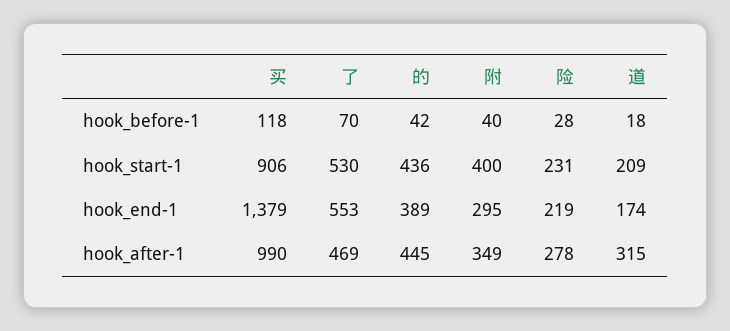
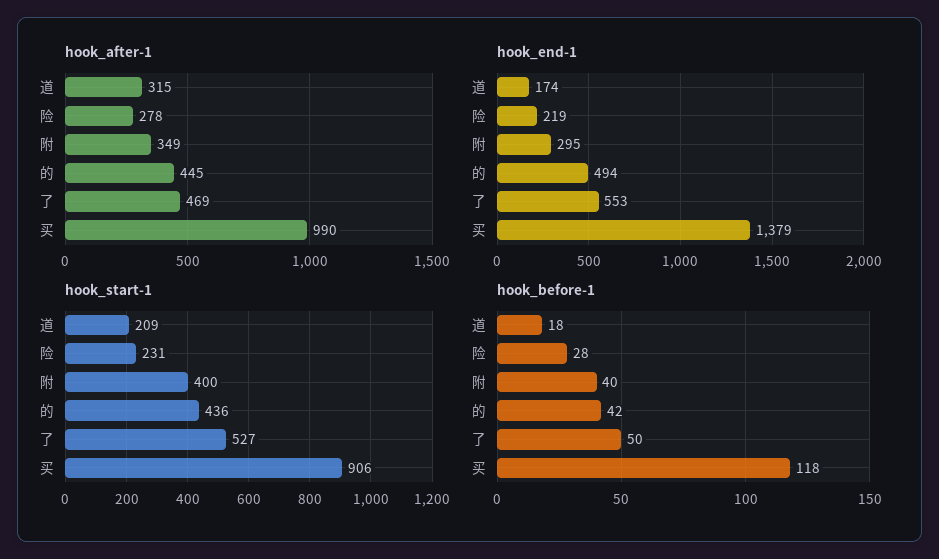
hook_before-1, 了: 70 -> 50
hook_start-1, 了: 530 -> 527
hook_end-1, 的: 389 -> 494

